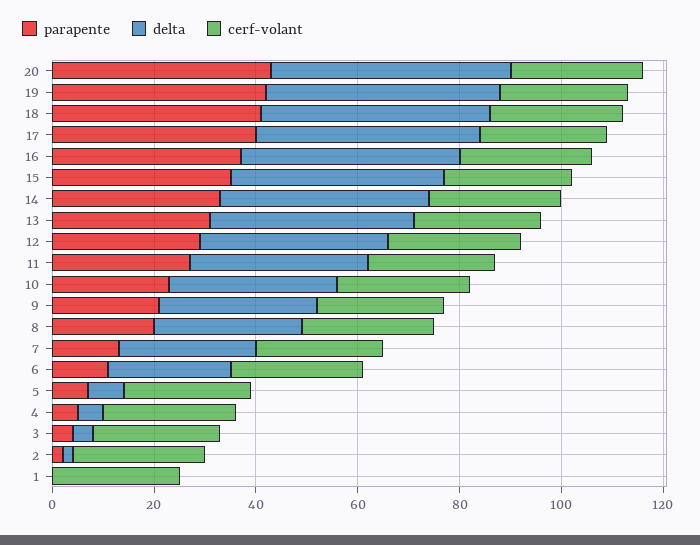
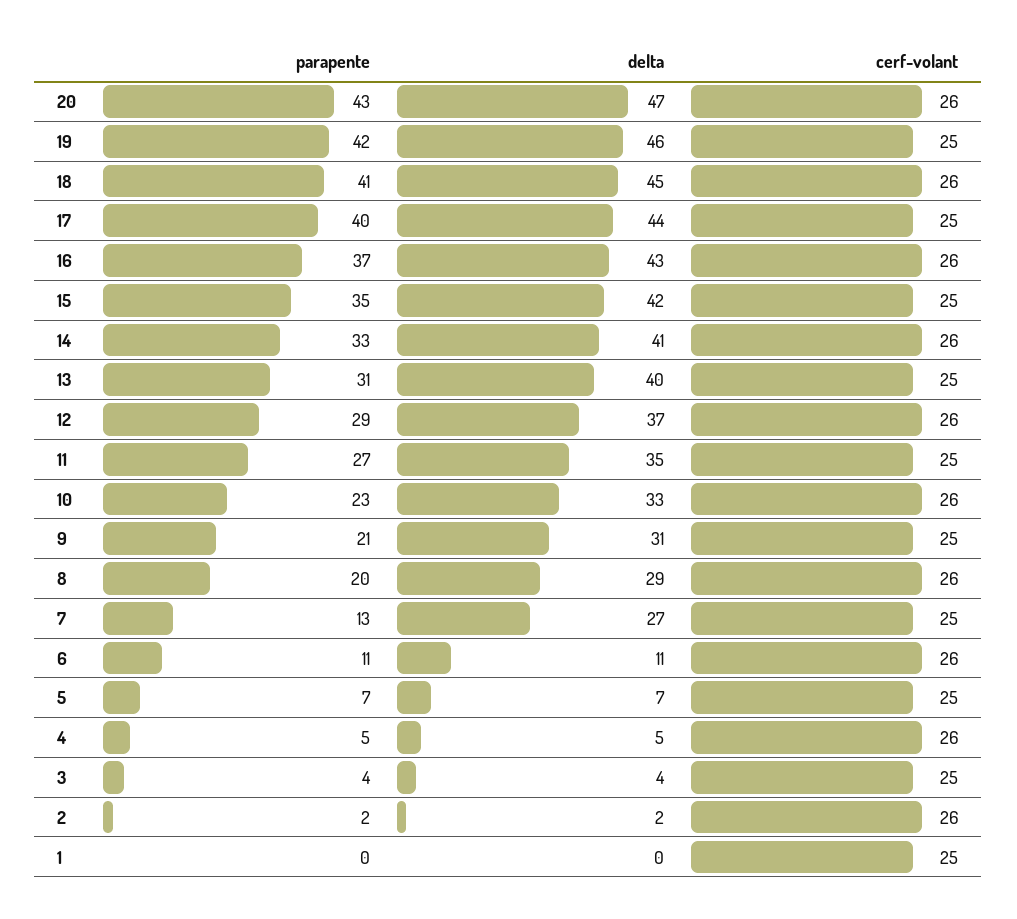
delta, 6: 25 -> 11

